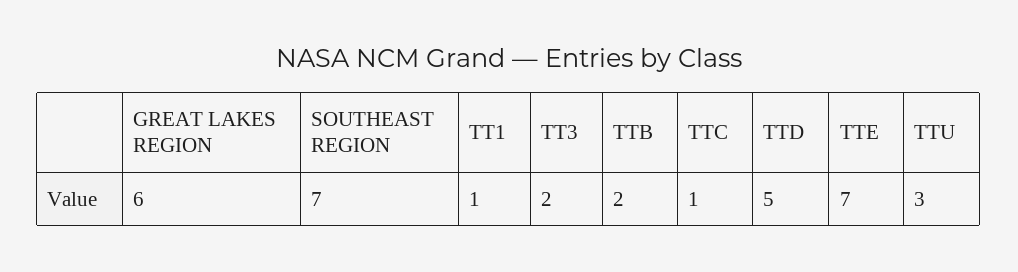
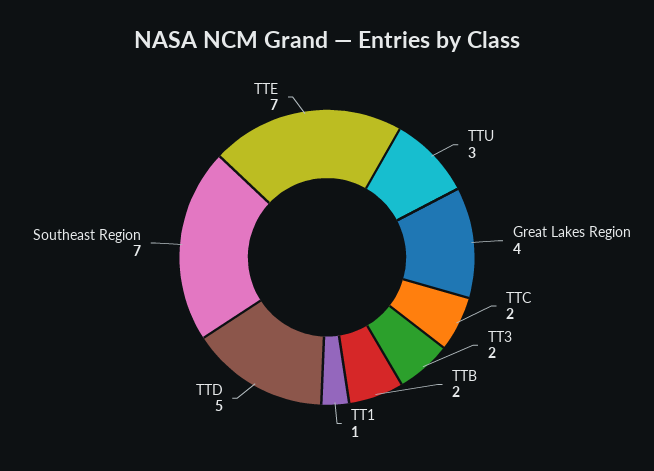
GREAT LAKES REGION: 6 -> 4
TTC: 1 -> 2

